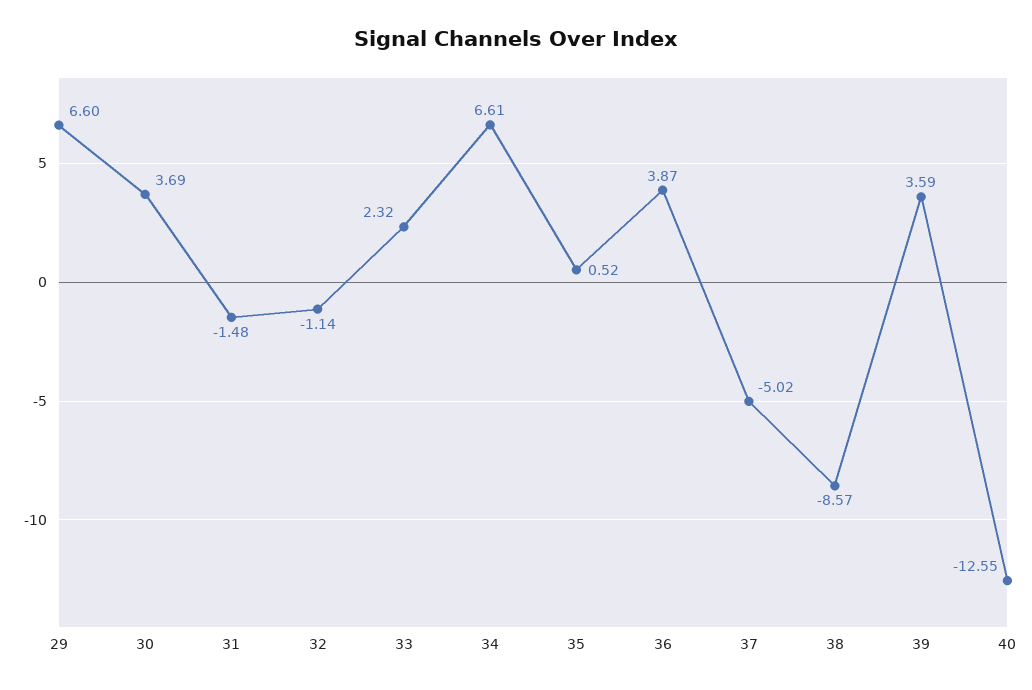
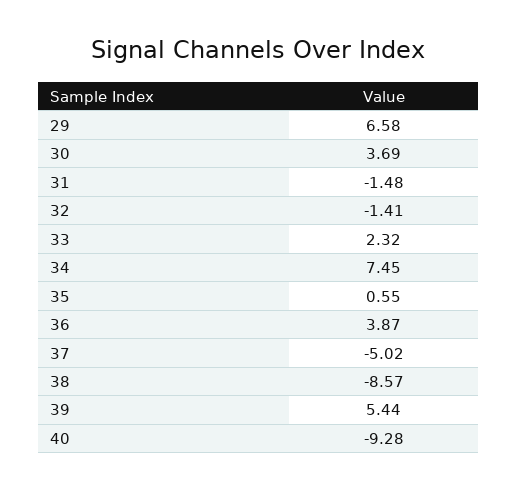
29: 6.6 -> 6.58
32: -1.14 -> -1.41
34: 6.61 -> 7.45
35: 0.52 -> 0.55
39: 3.59 -> 5.44
40: -12.55 -> -9.28

